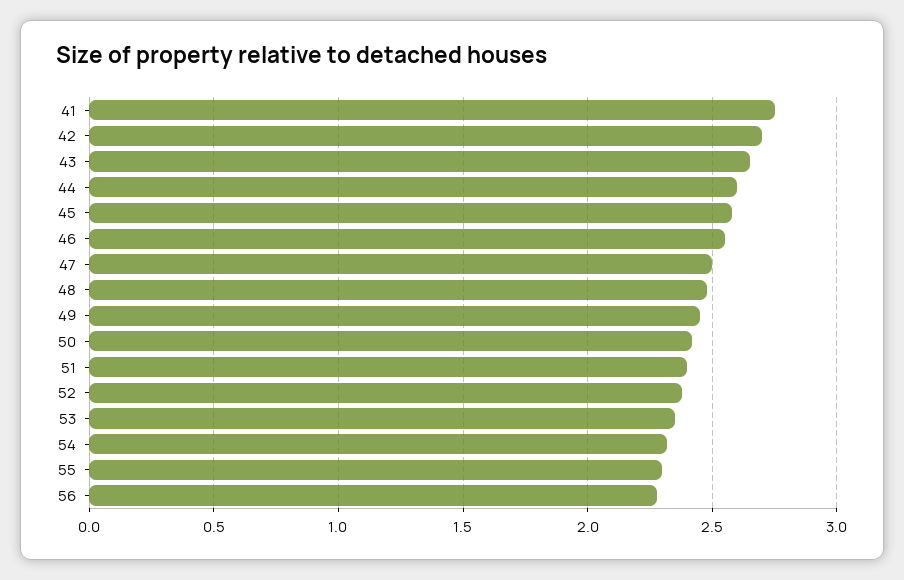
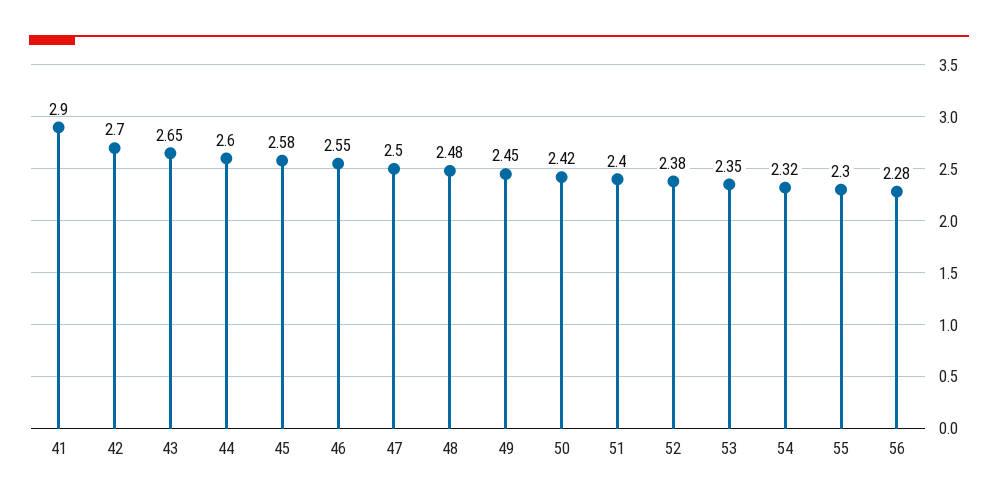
41: 2.75 -> 2.9

